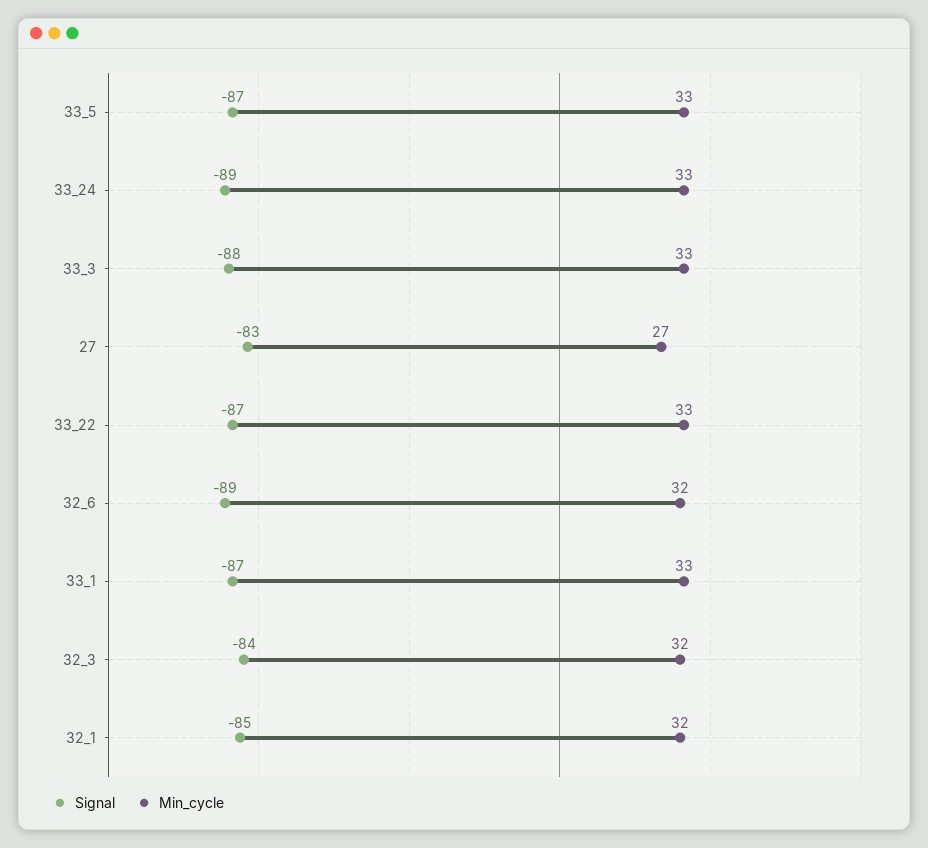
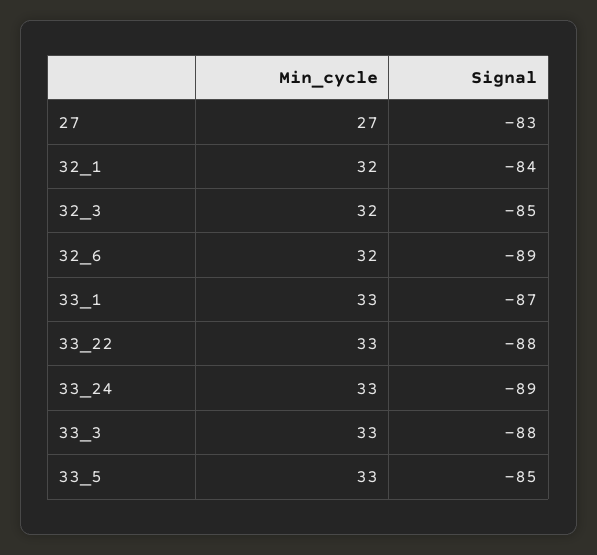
Signal, 33_5: -87 -> -85
Signal, 33_22: -87 -> -88
Signal, 32_3: -84 -> -85
Signal, 32_1: -85 -> -84

